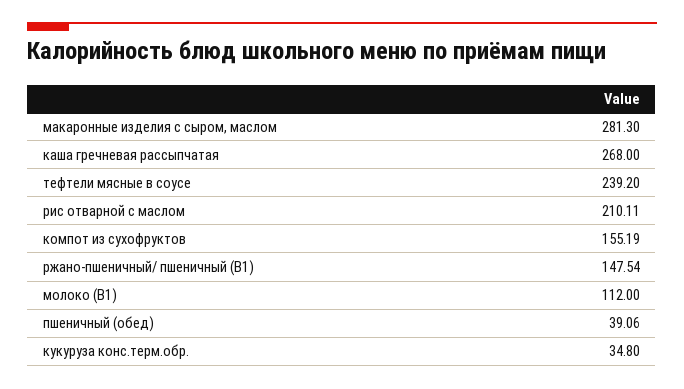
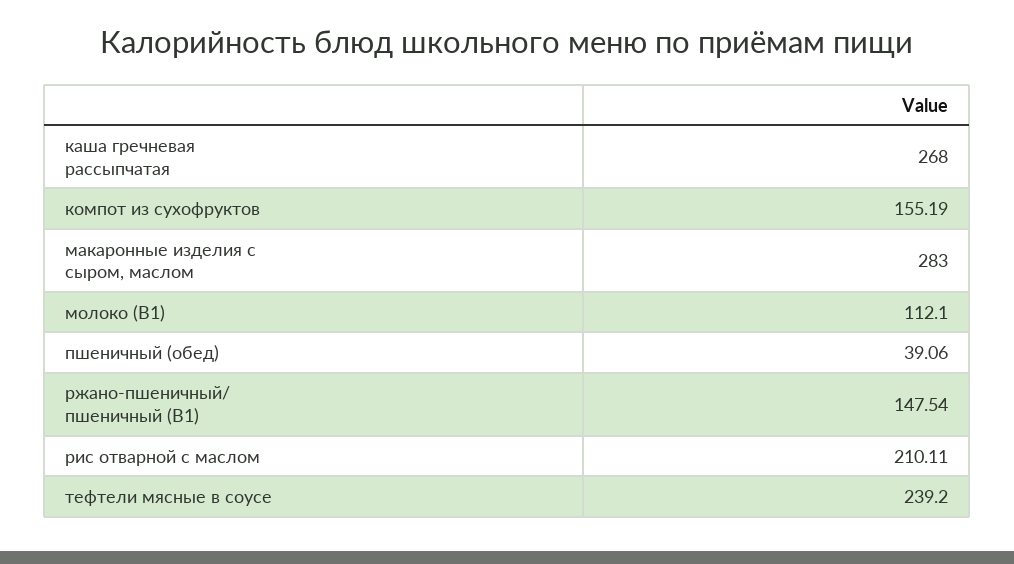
макаронные изделия с сыром, маслом: 281.3 -> 283
молоко (В1): 112 -> 112.1
кукуруза конс.терм.обр.: 34.8 -> none

